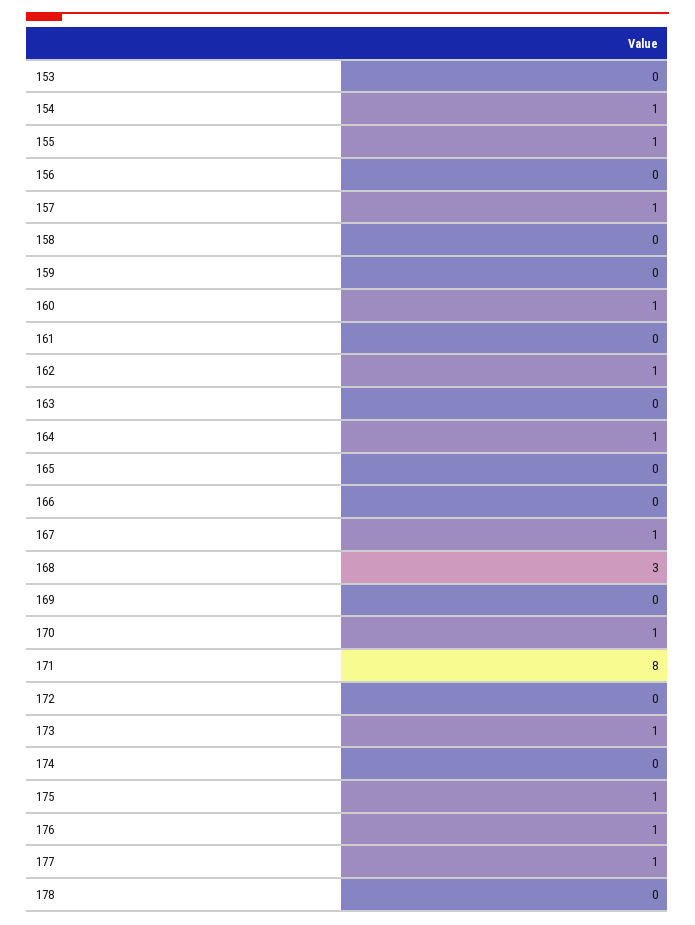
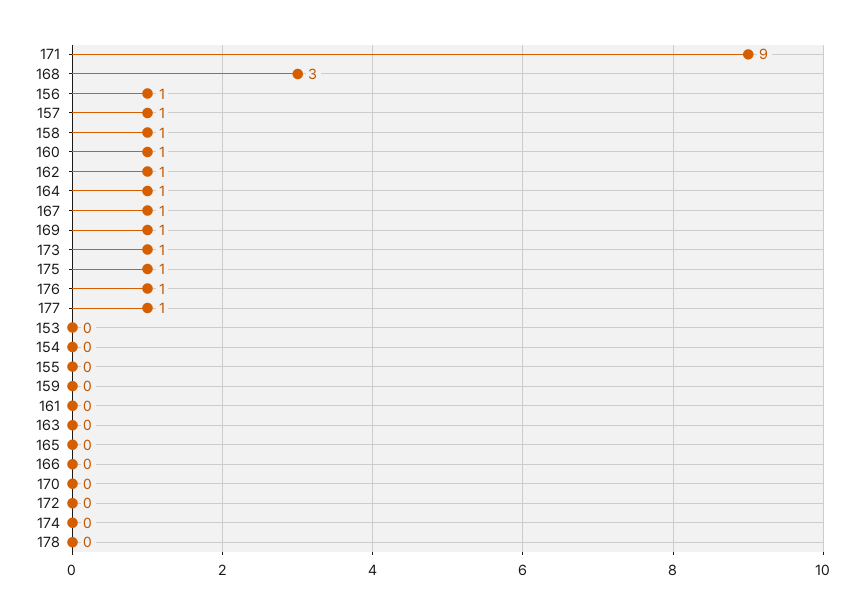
154: 1 -> 0
155: 1 -> 0
156: 0 -> 1
158: 0 -> 1
169: 0 -> 1
170: 1 -> 0
171: 8 -> 9

